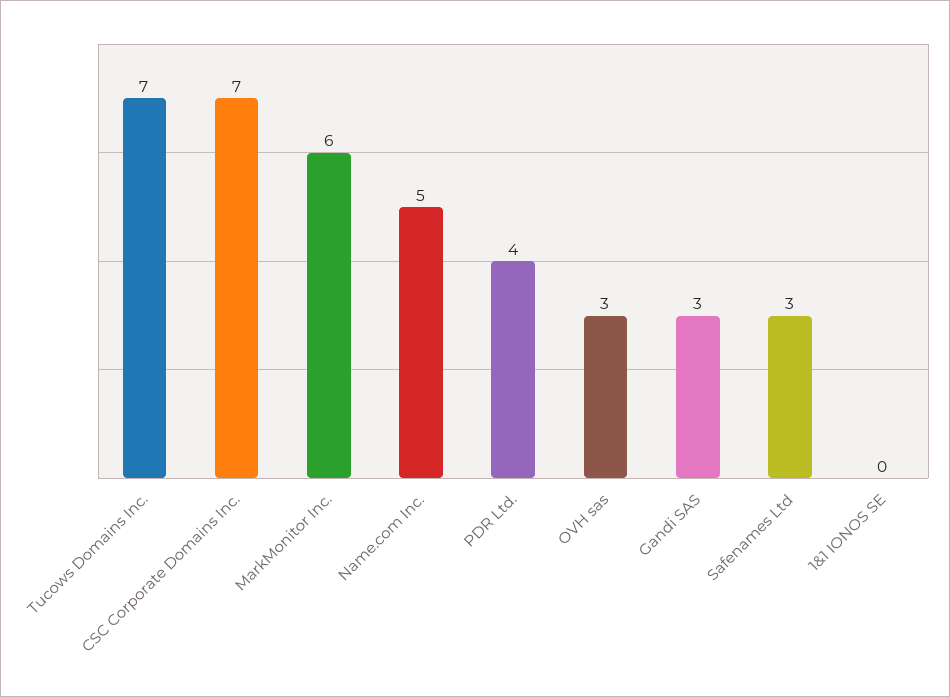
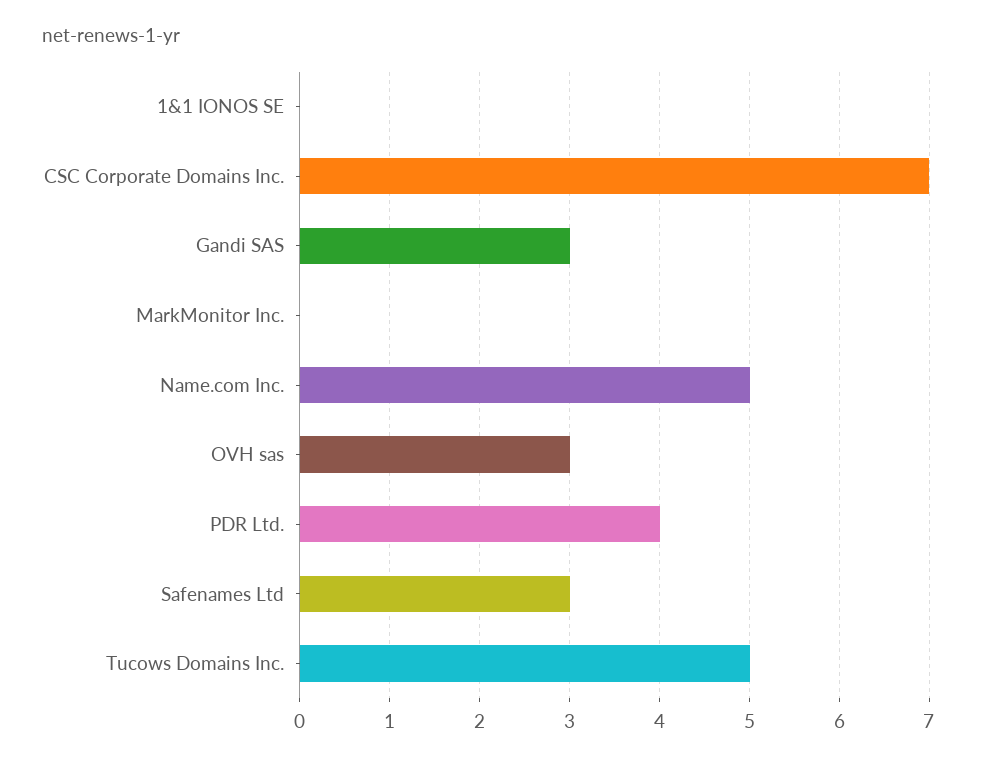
Tucows Domains Inc.: 7 -> 5
MarkMonitor Inc.: 6 -> 0

